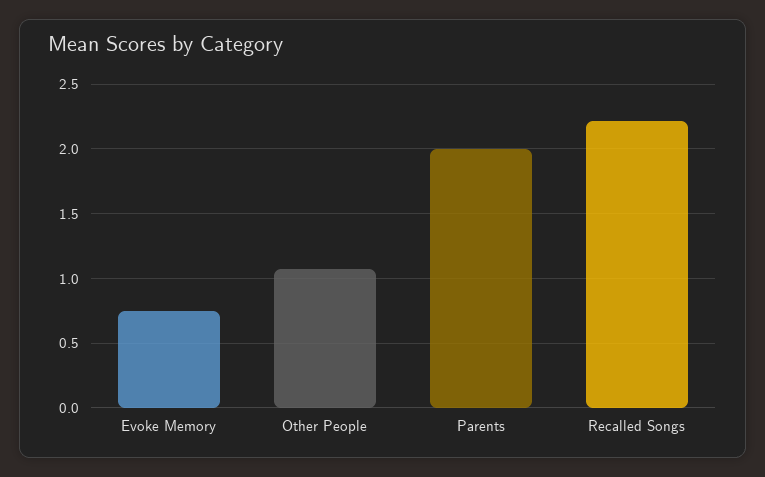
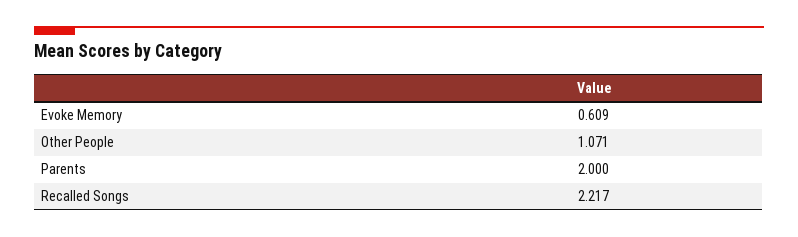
Evoke Memory: 0.75 -> 0.609

